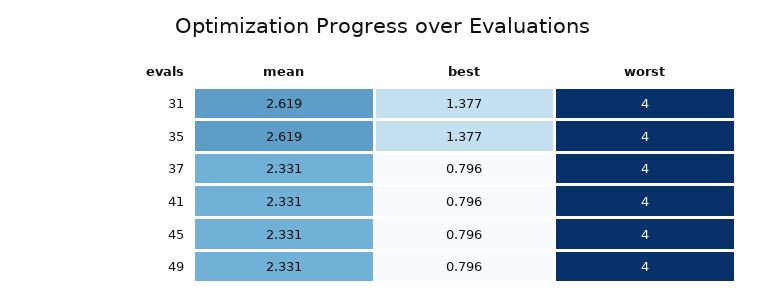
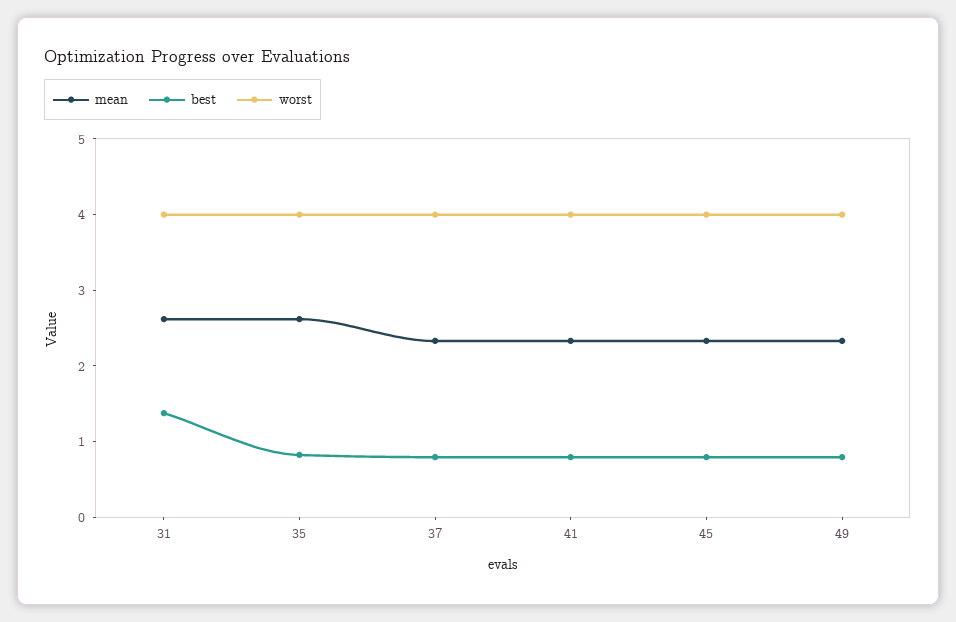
best, 35: 1.377 -> 0.8

